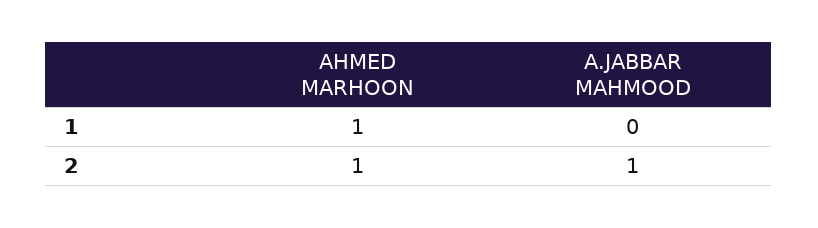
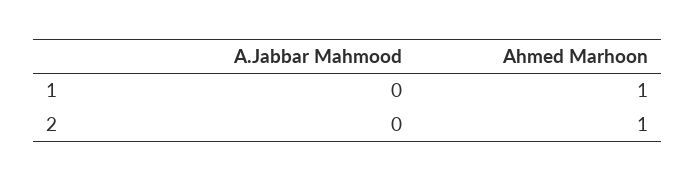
A.JABBAR MAHMOOD, 2: 1 -> 0

